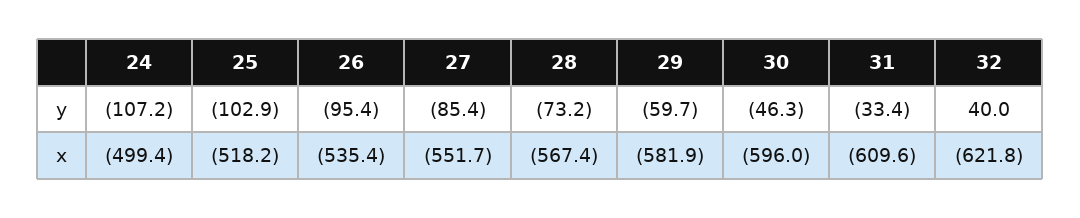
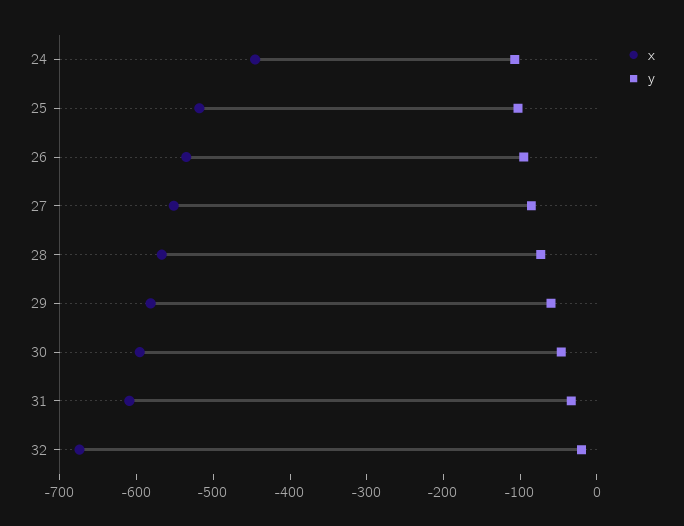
y, 32: 40 -> -20
x, 24: -499.4 -> -440
x, 32: -621.8 -> -680

